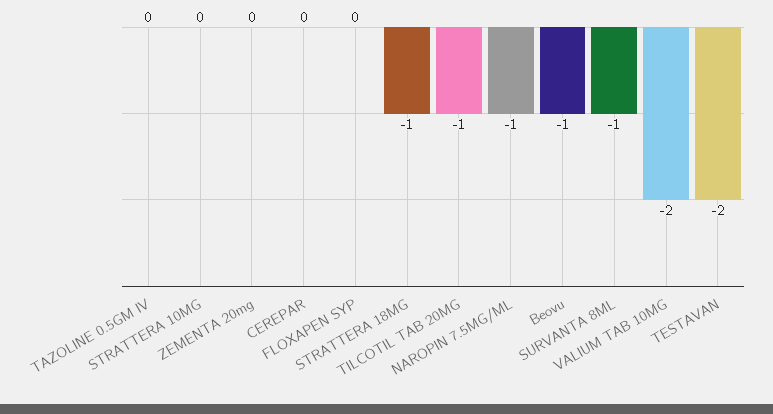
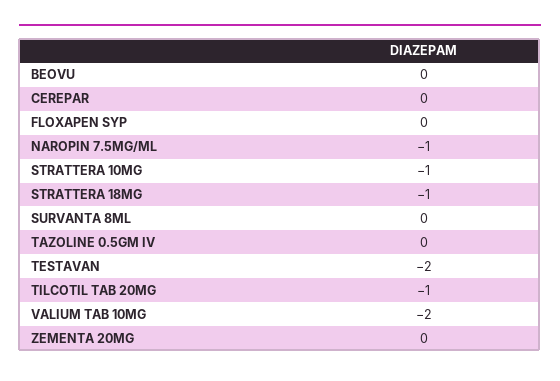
STRATTERA 10MG: 0 -> -1
Beovu: -1 -> 0
SURVANTA 8ML: -1 -> 0

